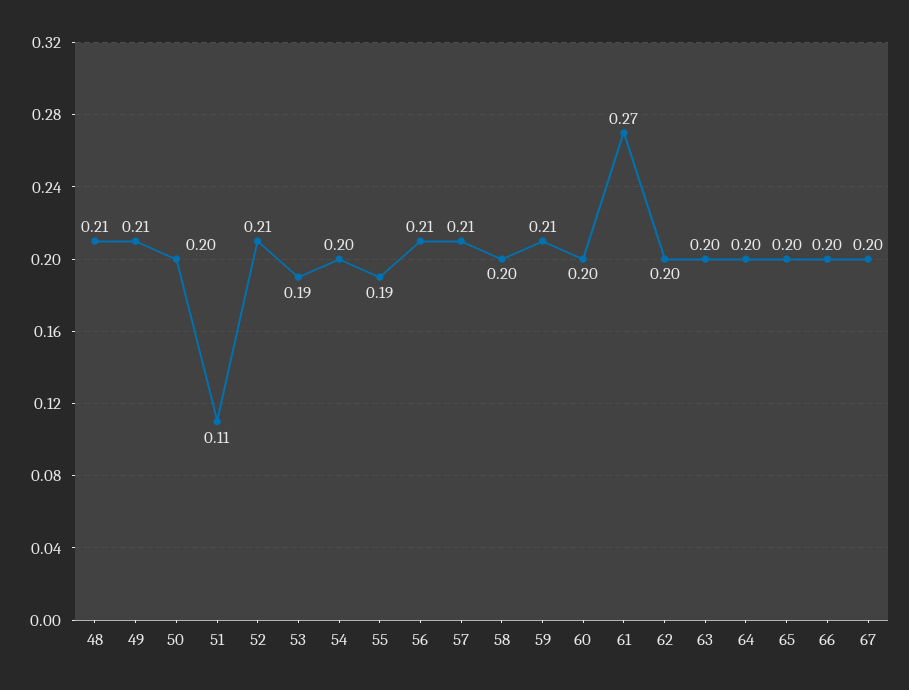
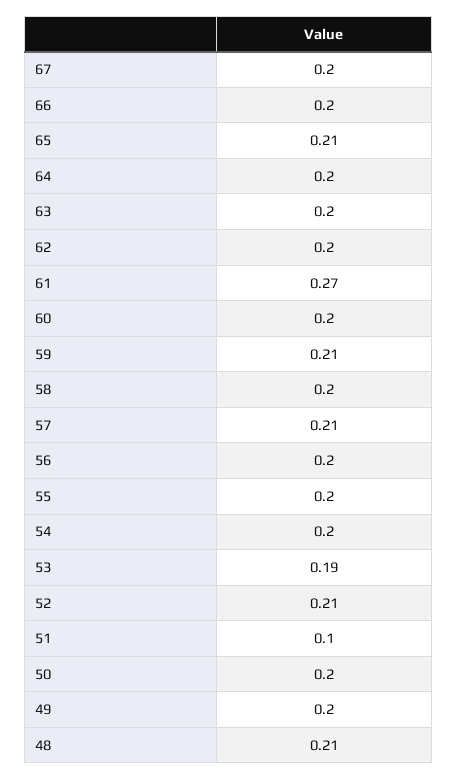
49: 0.21 -> 0.2
51: 0.11 -> 0.1
55: 0.19 -> 0.2
56: 0.21 -> 0.2
65: 0.2 -> 0.21

